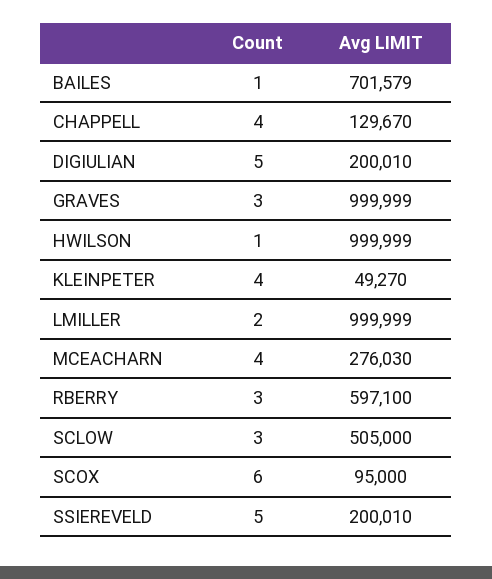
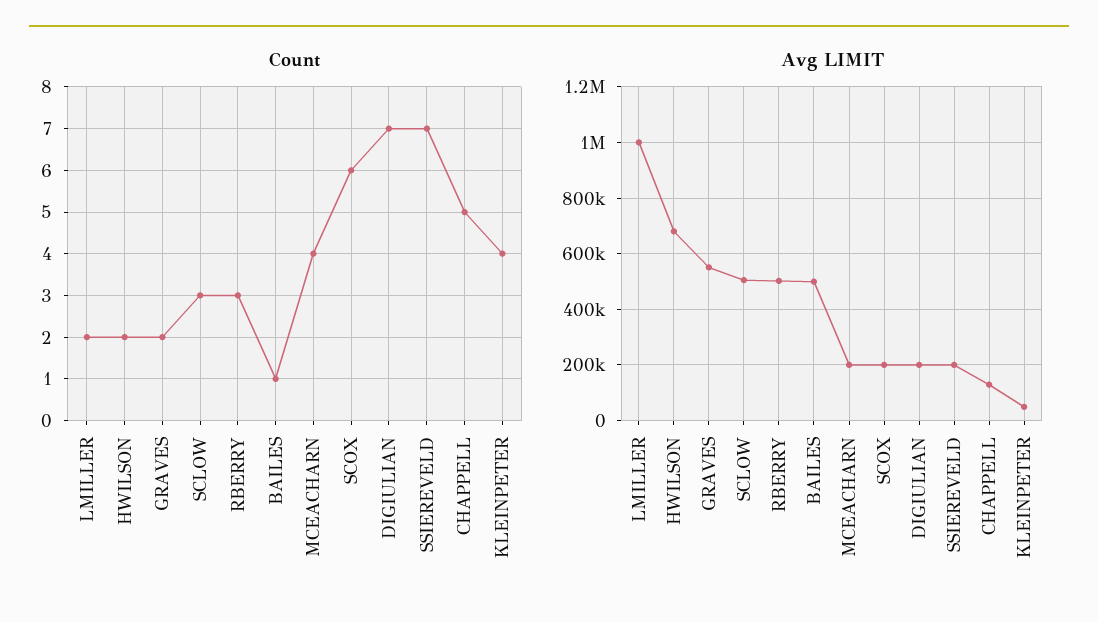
Avg LIMIT, BAILES: 701579 -> 500000
Count, CHAPPELL: 4 -> 5
Count, DIGIULIAN: 5 -> 7
Count, GRAVES: 3 -> 2
Avg LIMIT, GRAVES: 999999 -> 550000
Count, HWILSON: 1 -> 2
Avg LIMIT, HWILSON: 999999 -> 675000
Avg LIMIT, MCEACHARN: 276030 -> 200000
Avg LIMIT, RBERRY: 597100 -> 500000
Avg LIMIT, SCOX: 95000 -> 200000
Count, SSIEREVELD: 5 -> 7

